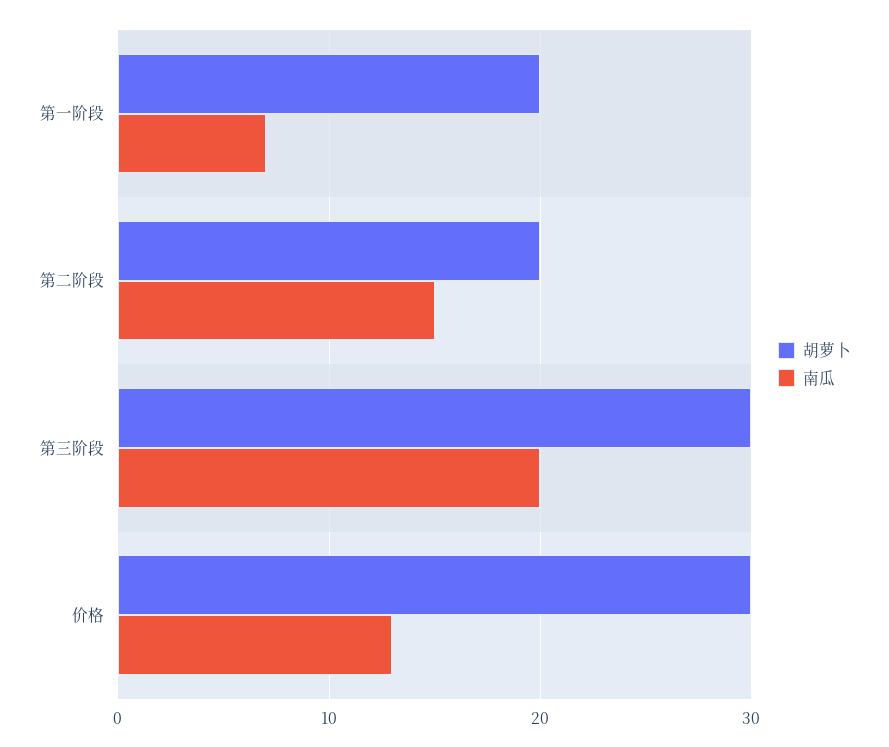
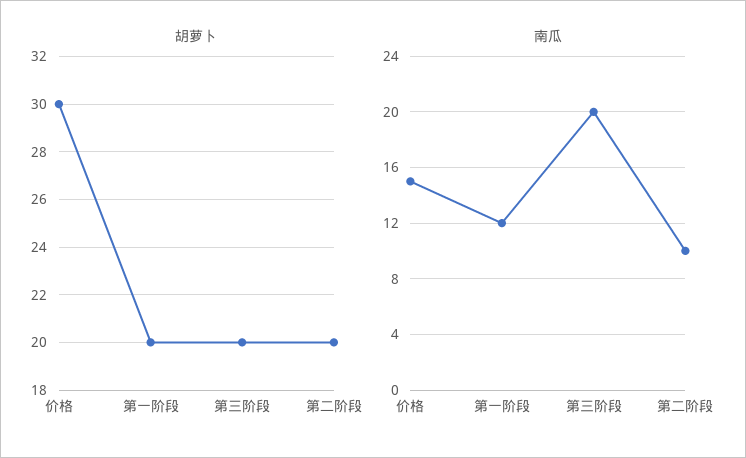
南瓜, 第一阶段: 7 -> 12
南瓜, 第二阶段: 15 -> 10
胡萝卜, 第三阶段: 30 -> 20
南瓜, 价格: 13 -> 15

